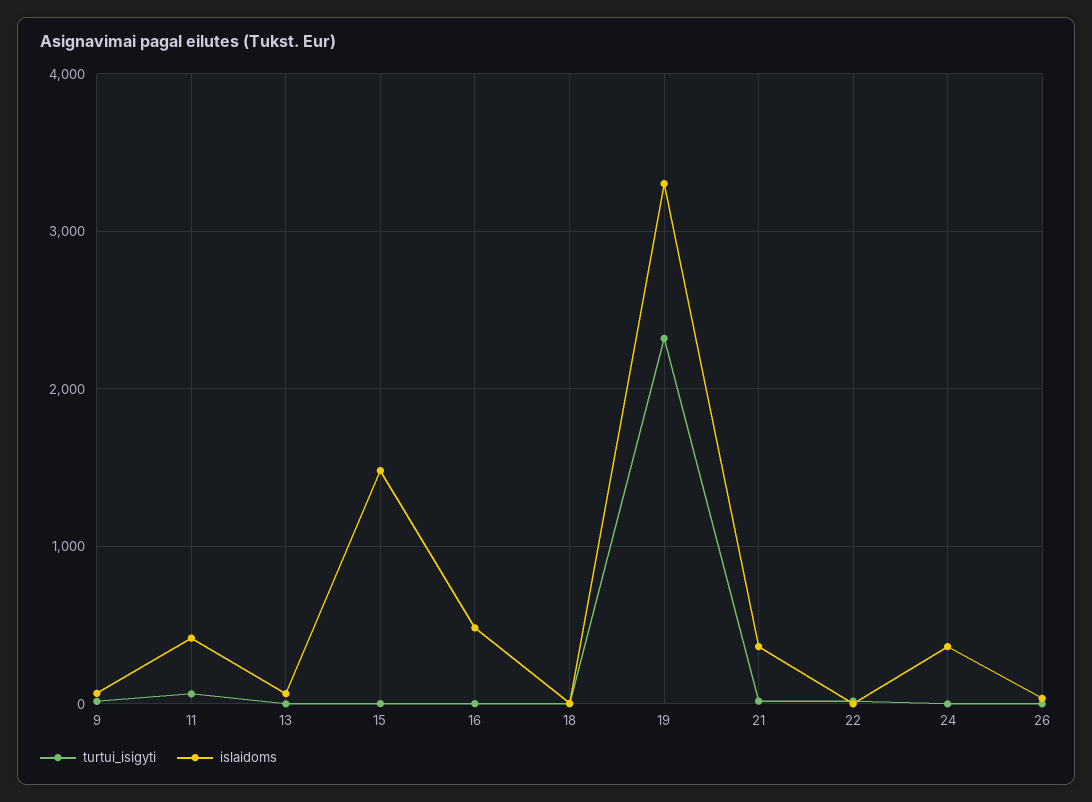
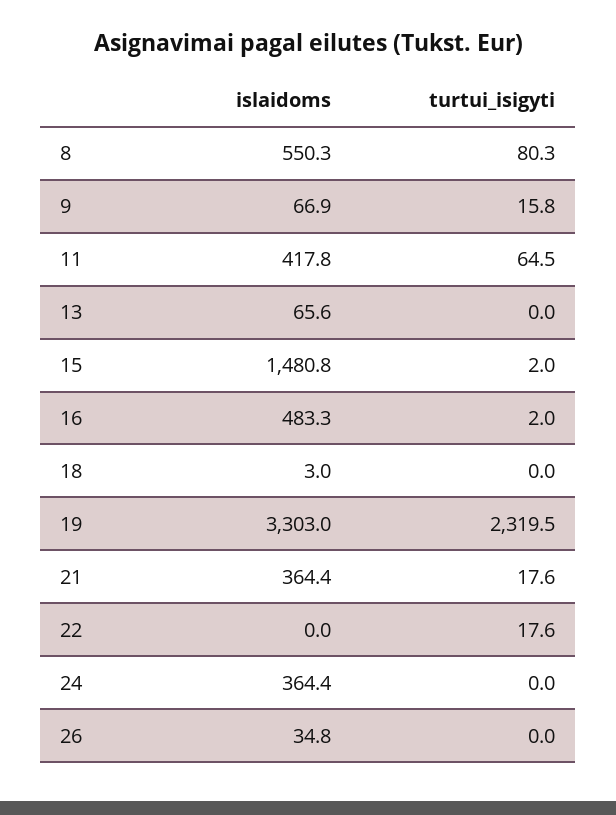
islaidoms, 8: none -> 550.3
turtui_isigyti, 8: none -> 80.3

